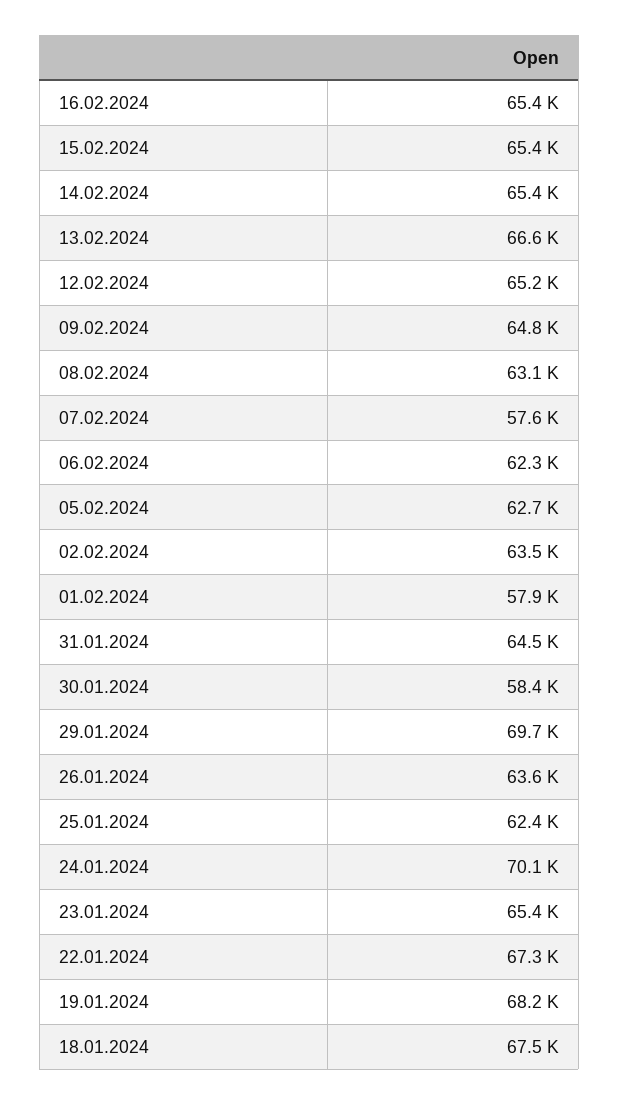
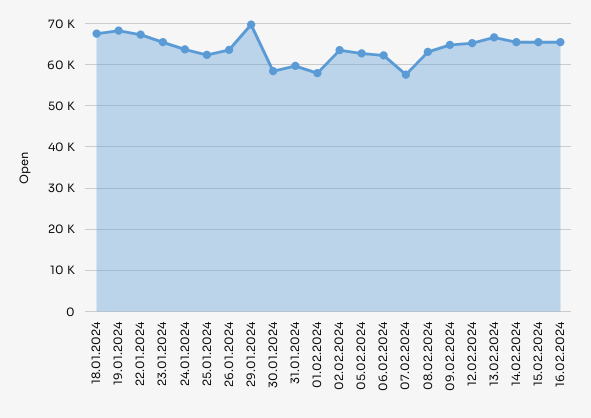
31.01.2024: 64500 -> 60000
24.01.2024: 70100 -> 64000

